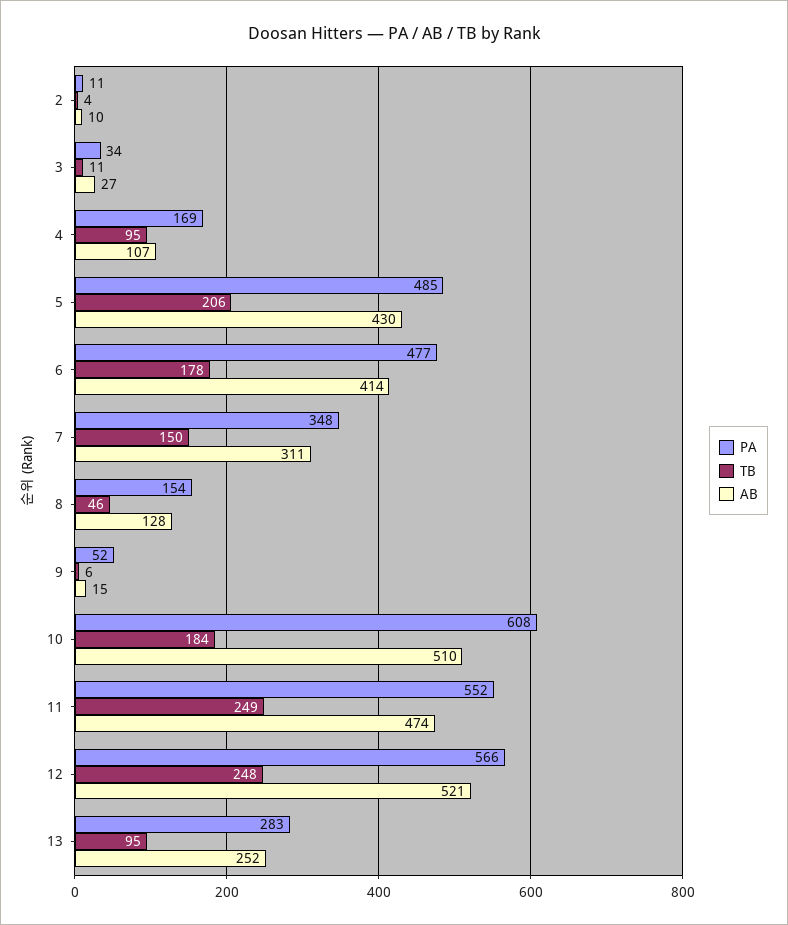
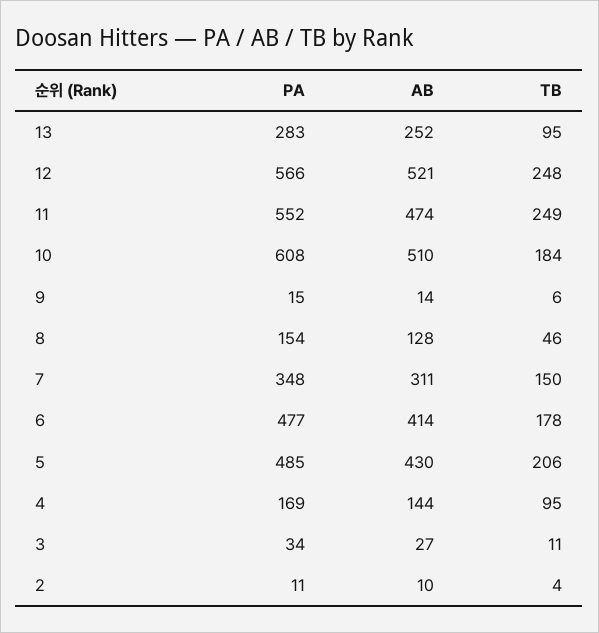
AB, 4: 107 -> 144
PA, 9: 52 -> 15
AB, 9: 15 -> 14

